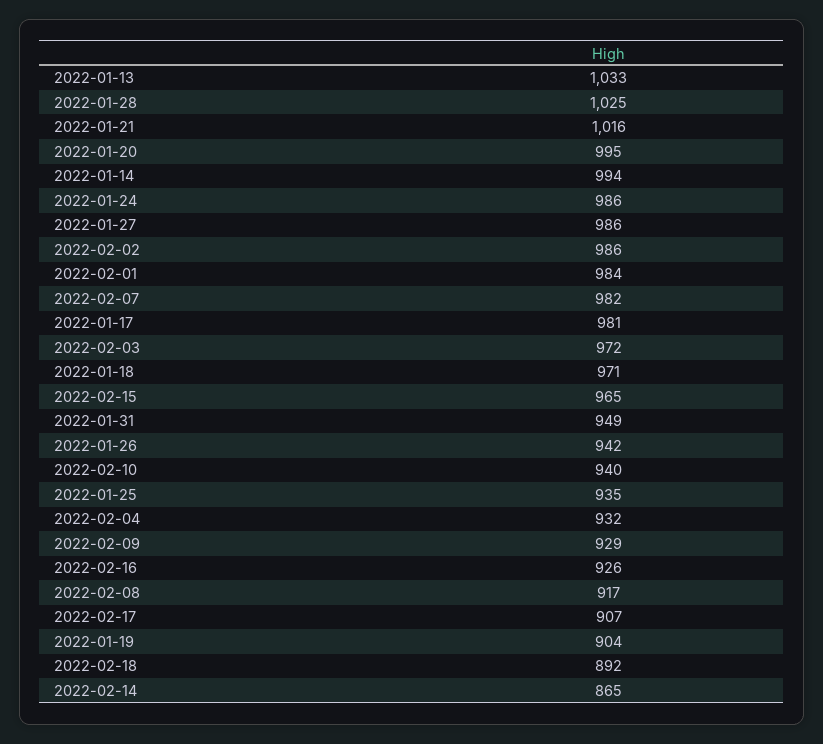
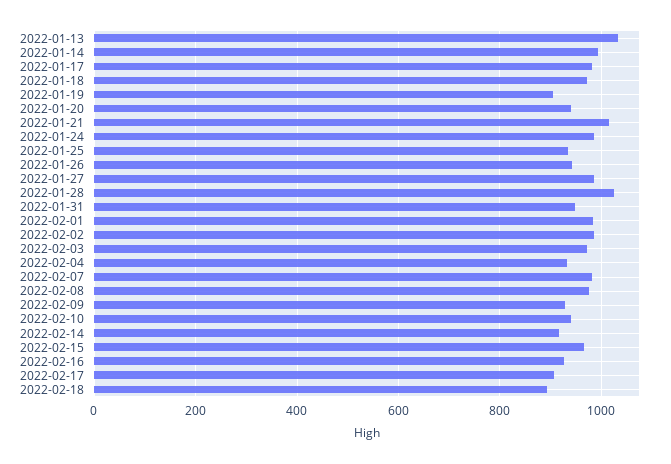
2022-01-20: 995 -> 940
2022-02-08: 917 -> 980
2022-02-14: 865 -> 920

